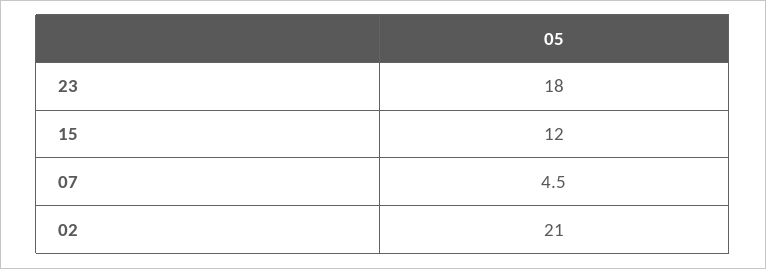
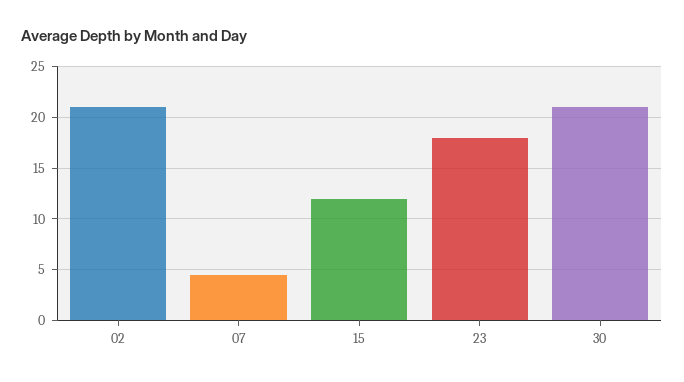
30: none -> 21

